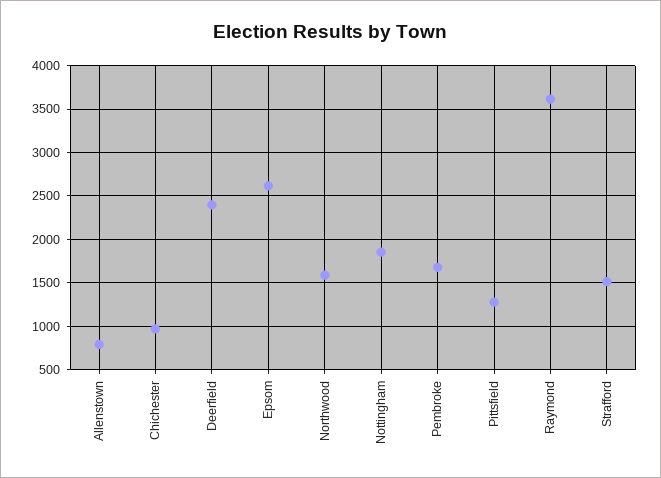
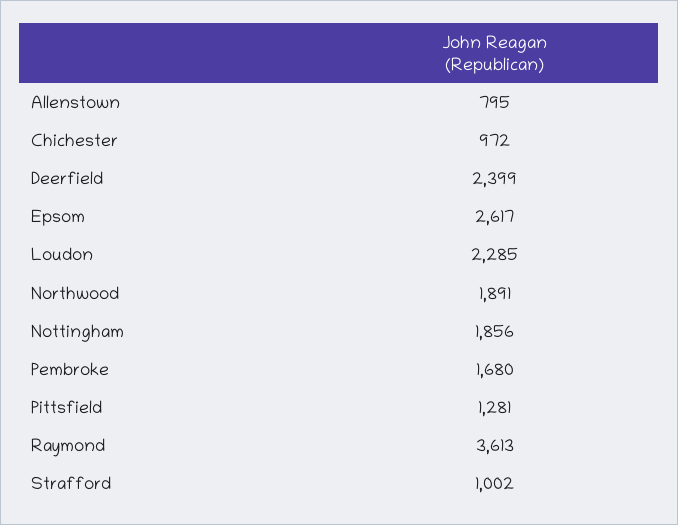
Northwood: 1600 -> 1891
Strafford: 1500 -> 1002
Loudon: none -> 2285

